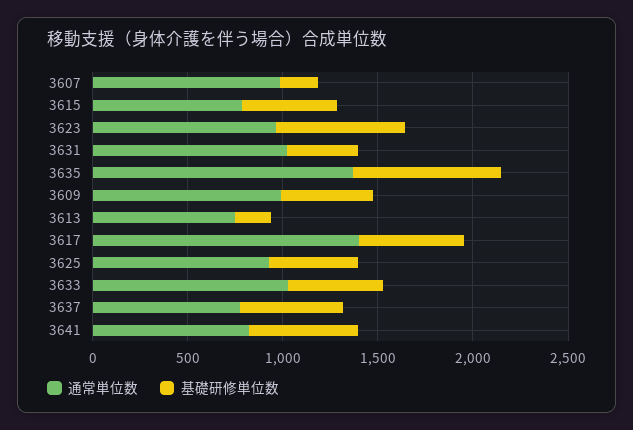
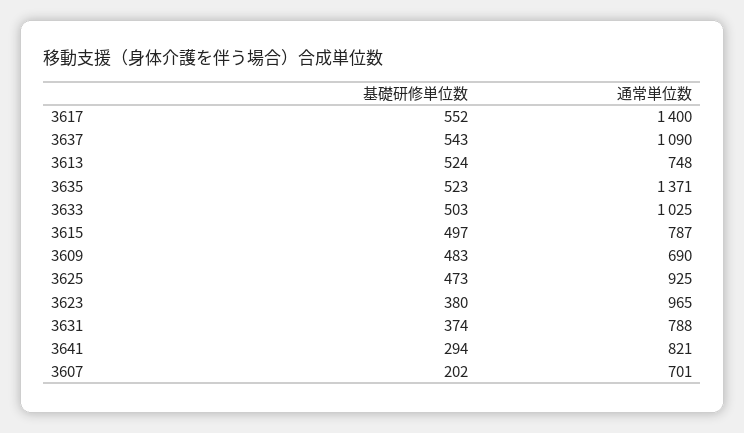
通常単位数, 3607: 1000 -> 701
基礎研修単位数, 3623: 700 -> 380
通常単位数, 3631: 1000 -> 788
基礎研修単位数, 3635: 800 -> 523
通常単位数, 3609: 1000 -> 690
基礎研修単位数, 3613: 200 -> 524
通常単位数, 3637: 800 -> 1090
基礎研修単位数, 3641: 600 -> 294

